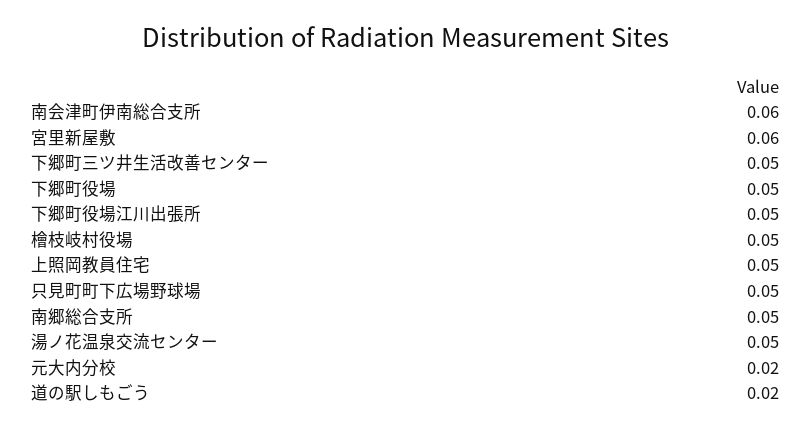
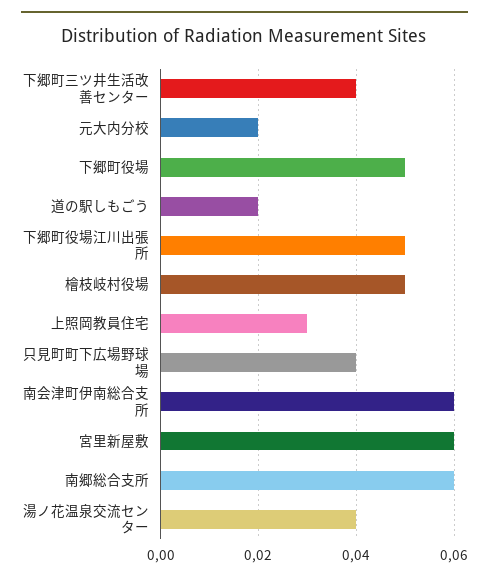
下郷町三ツ井生活改善センター: 0.05 -> 0.04
上照岡教員住宅: 0.05 -> 0.03
只見町町下広場野球場: 0.05 -> 0.04
南郷総合支所: 0.05 -> 0.06
湯ノ花温泉交流センター: 0.05 -> 0.04

